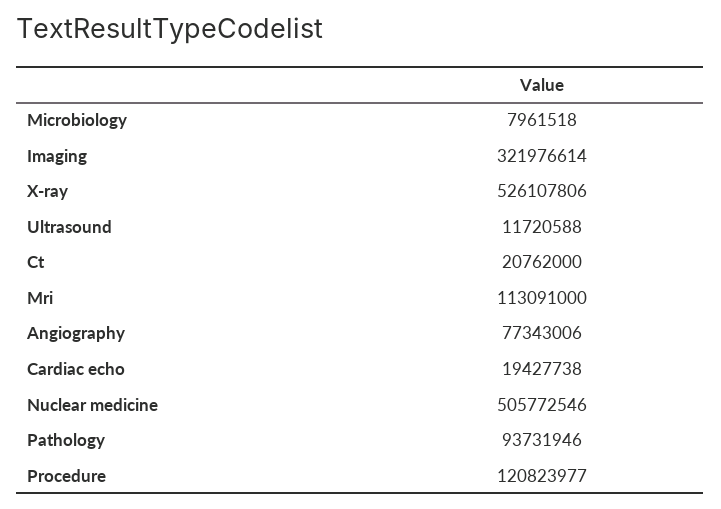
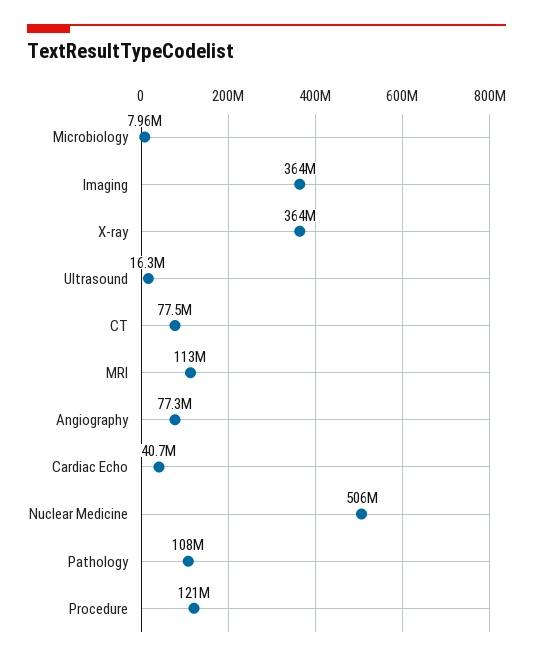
Imaging: 321976614 -> 364000000
X-ray: 526107806 -> 364000000
Ultrasound: 11720588 -> 16300000
Ct: 20762000 -> 77500000
Cardiac echo: 19427738 -> 40700000
Pathology: 93731946 -> 108000000

